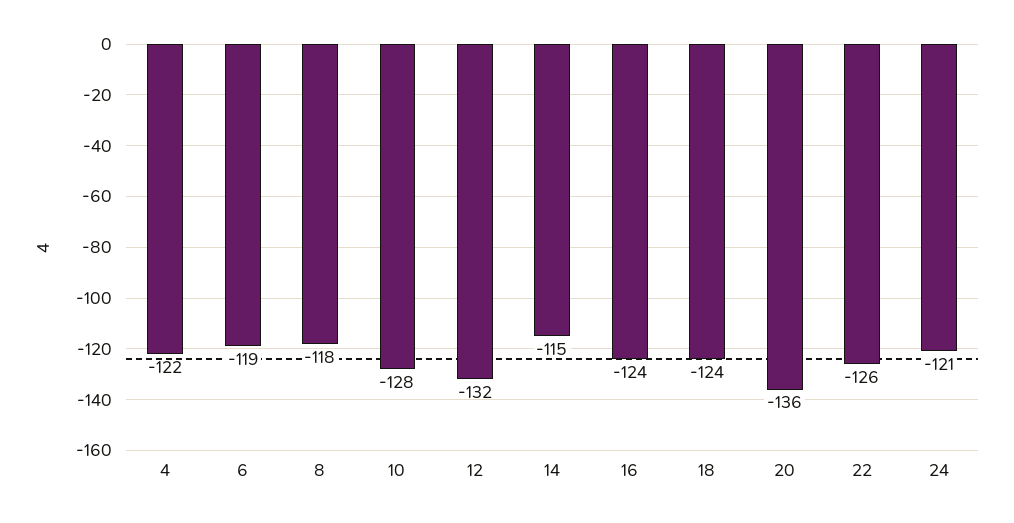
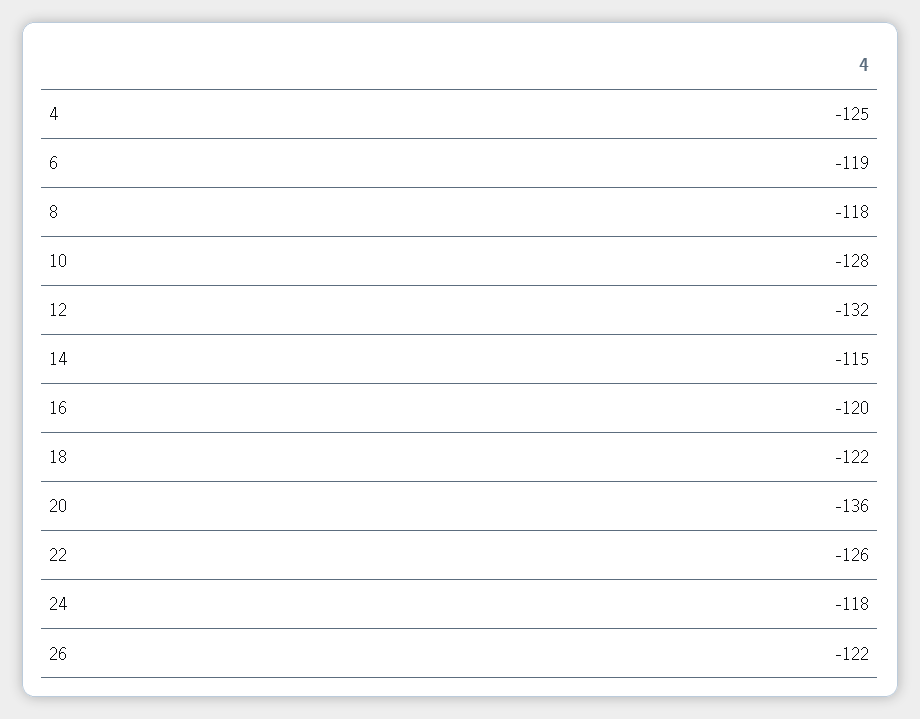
4: -122 -> -125
16: -124 -> -120
18: -124 -> -122
24: -121 -> -118
26: none -> -122

